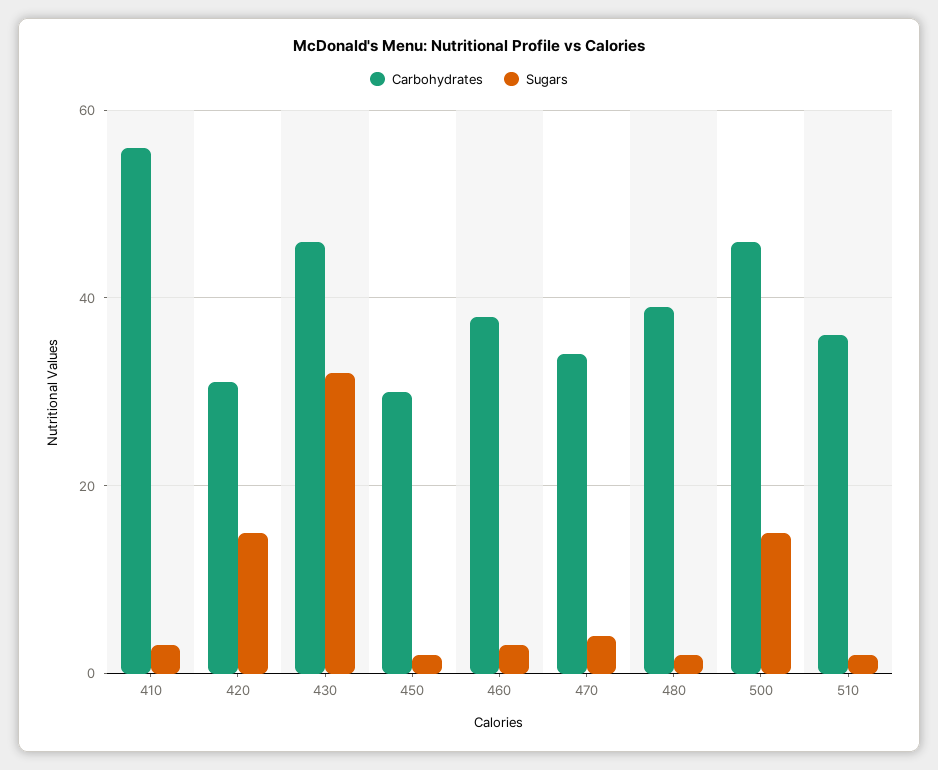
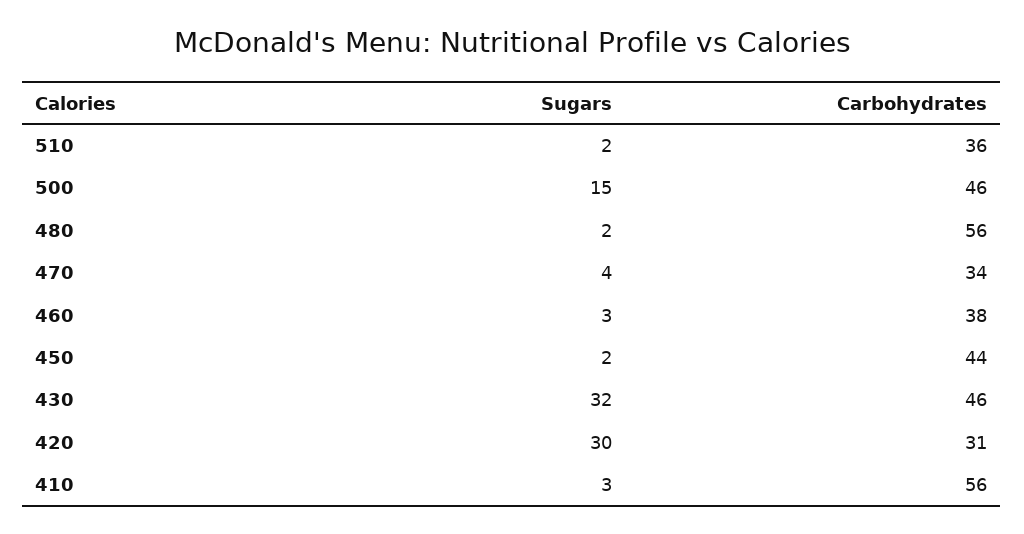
Sugars, 420: 15 -> 30
Carbohydrates, 450: 30 -> 44
Carbohydrates, 480: 40 -> 56

